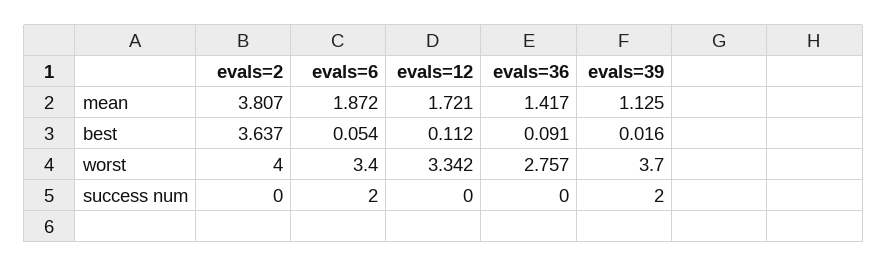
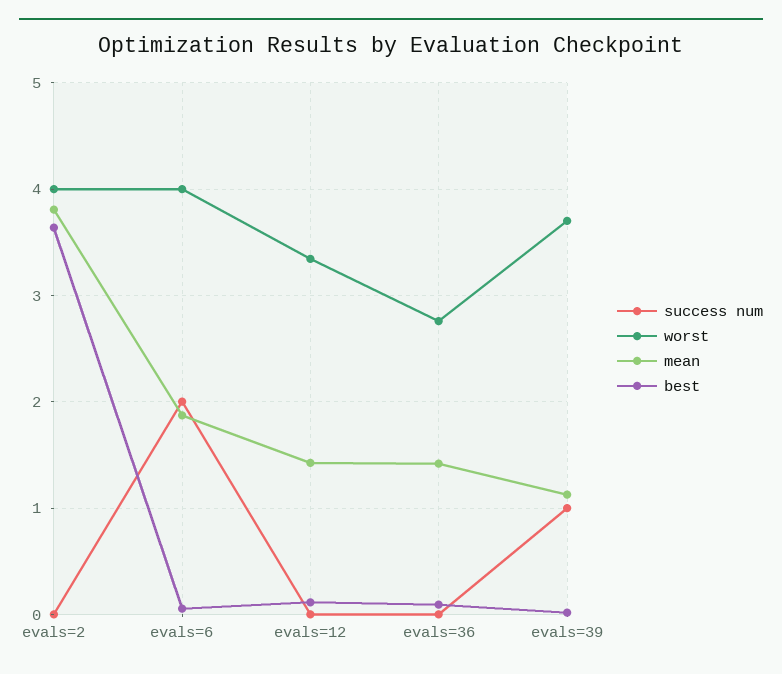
mean, evals=12: 1.721 -> 1.4
worst, evals=6: 3.4 -> 4
success num, evals=39: 2 -> 1

